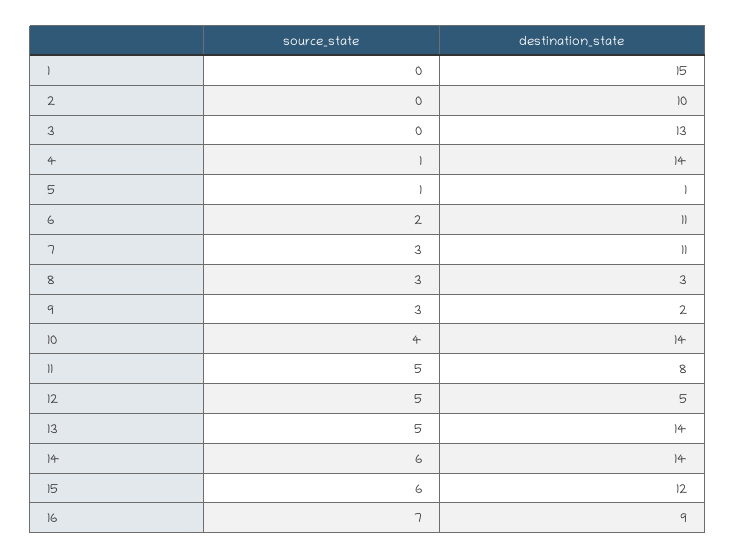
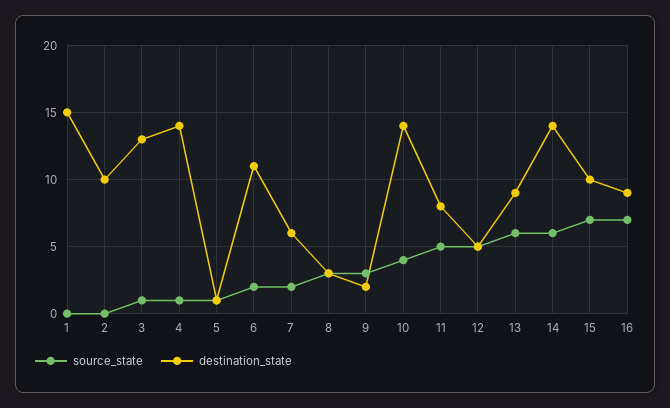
source_state, 3: 0 -> 1
source_state, 7: 3 -> 2
destination_state, 7: 11 -> 6
source_state, 13: 5 -> 6
destination_state, 13: 14 -> 9
source_state, 15: 6 -> 7
destination_state, 15: 12 -> 10

